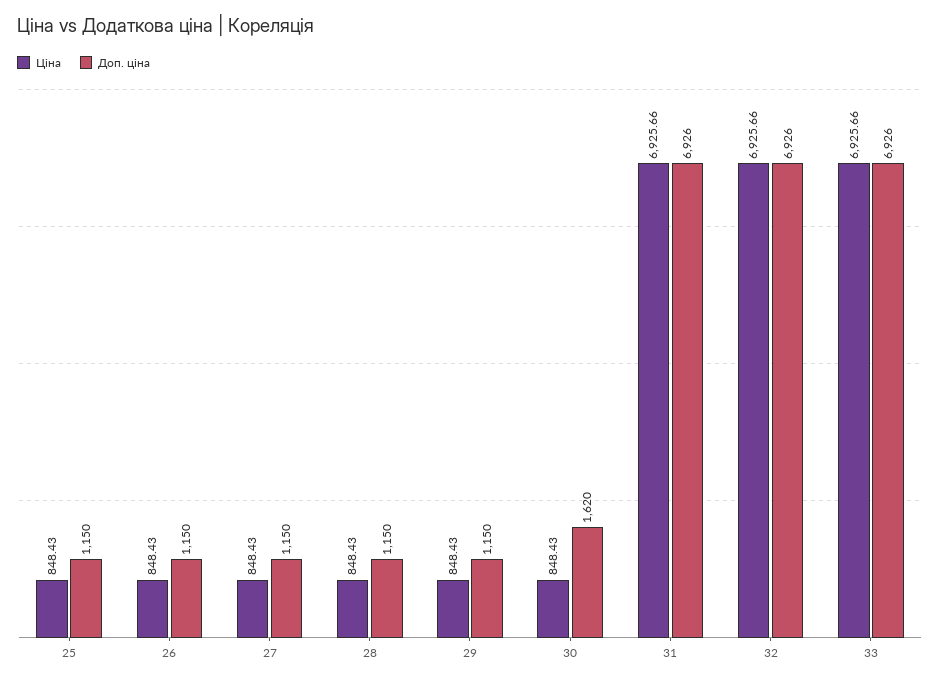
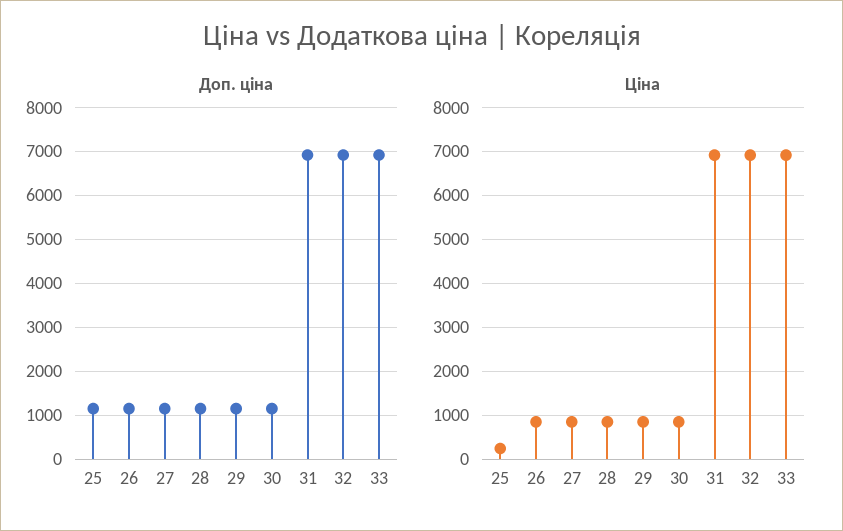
Ціна, 25: 848.43 -> 200
Доп. ціна, 30: 1620 -> 1200

